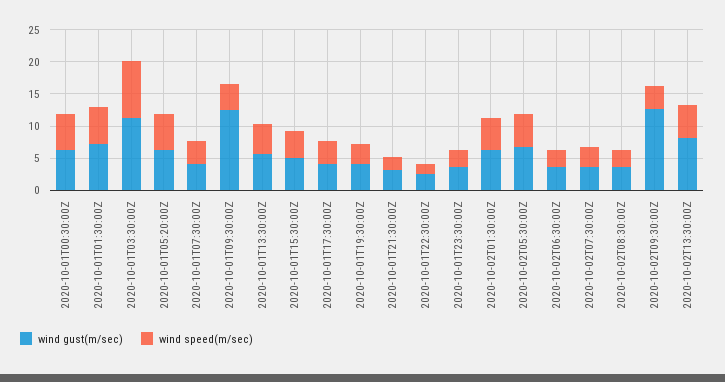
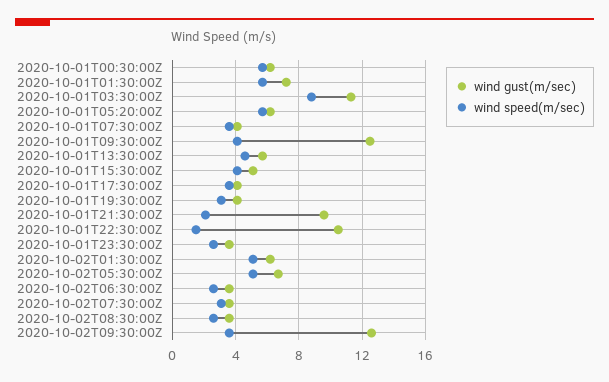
wind gust(m/sec), 2020-10-01T21:30:00Z: 2.5 -> 9.5
wind gust(m/sec), 2020-10-01T22:30:00Z: 2.5 -> 10.5
wind gust(m/sec), 2020-10-02T13:30:00Z: 7.5 -> none
wind speed(m/sec), 2020-10-02T13:30:00Z: 5 -> none

